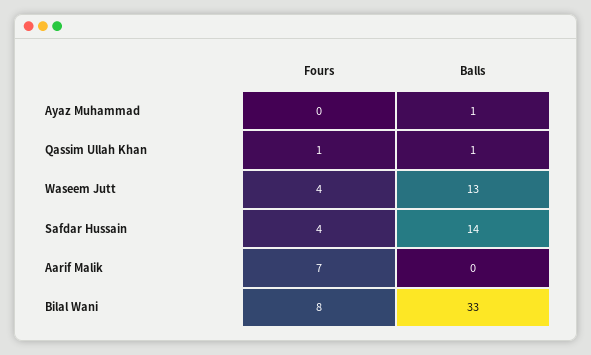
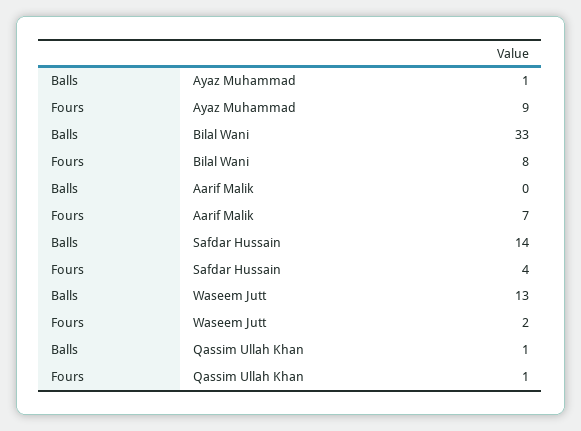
Fours, Ayaz Muhammad: 0 -> 9
Fours, Waseem Jutt: 4 -> 2

